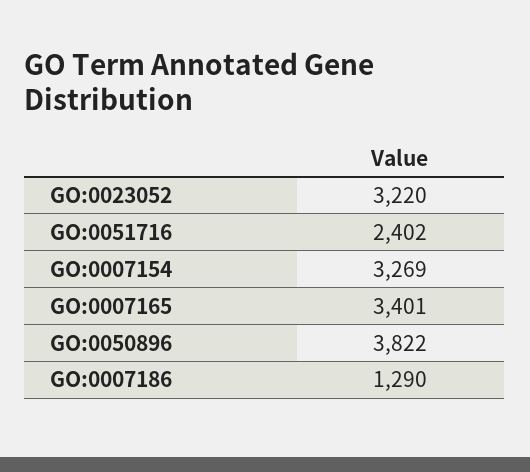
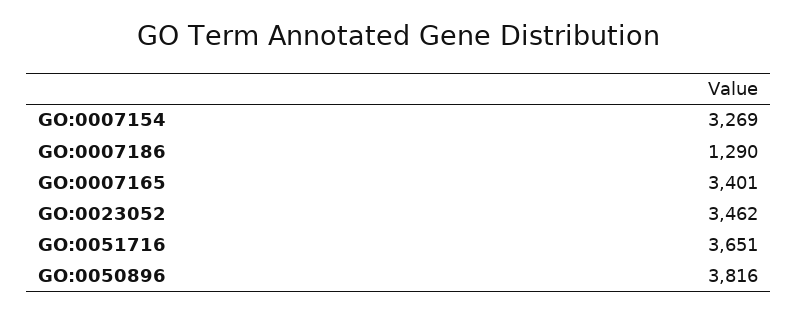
GO:0023052: 3220 -> 3462
GO:0051716: 2402 -> 3651
GO:0050896: 3822 -> 3816

